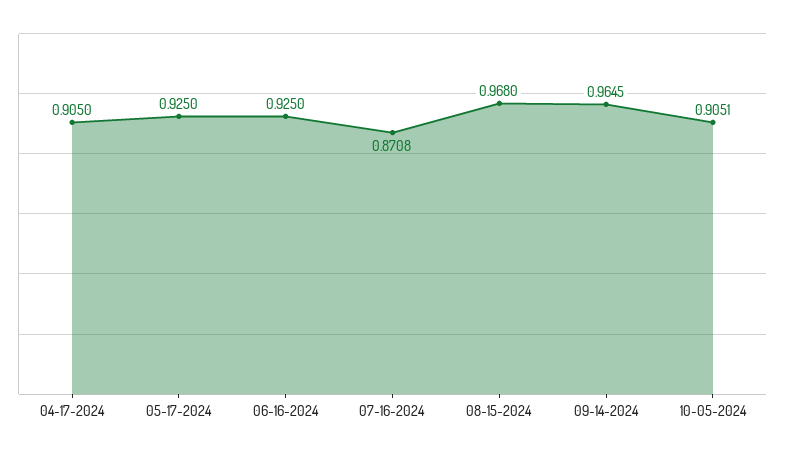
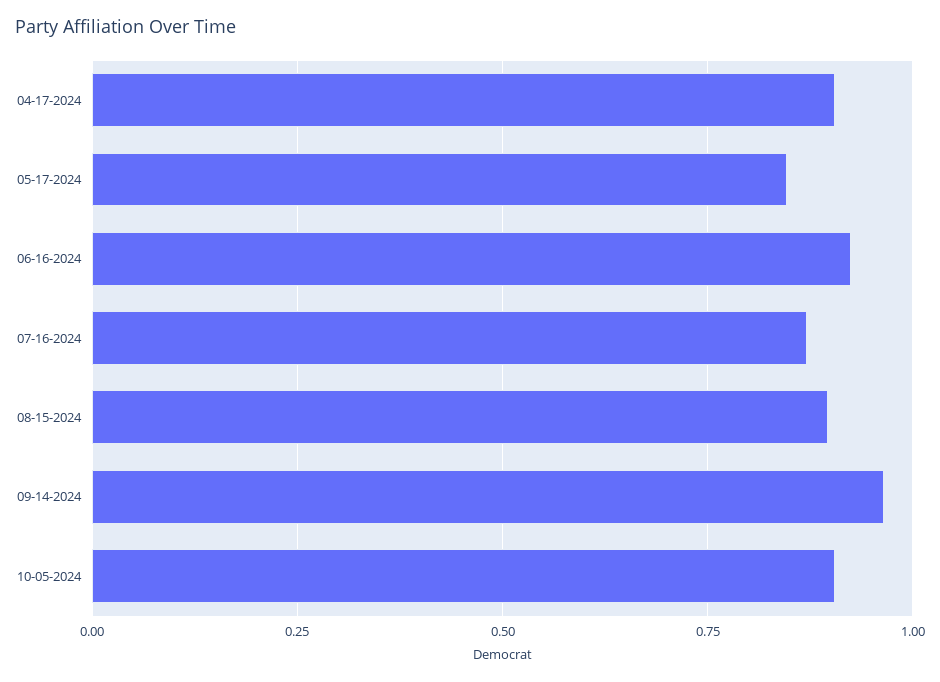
05-17-2024: 0.925 -> 0.85
08-15-2024: 0.968 -> 0.9

